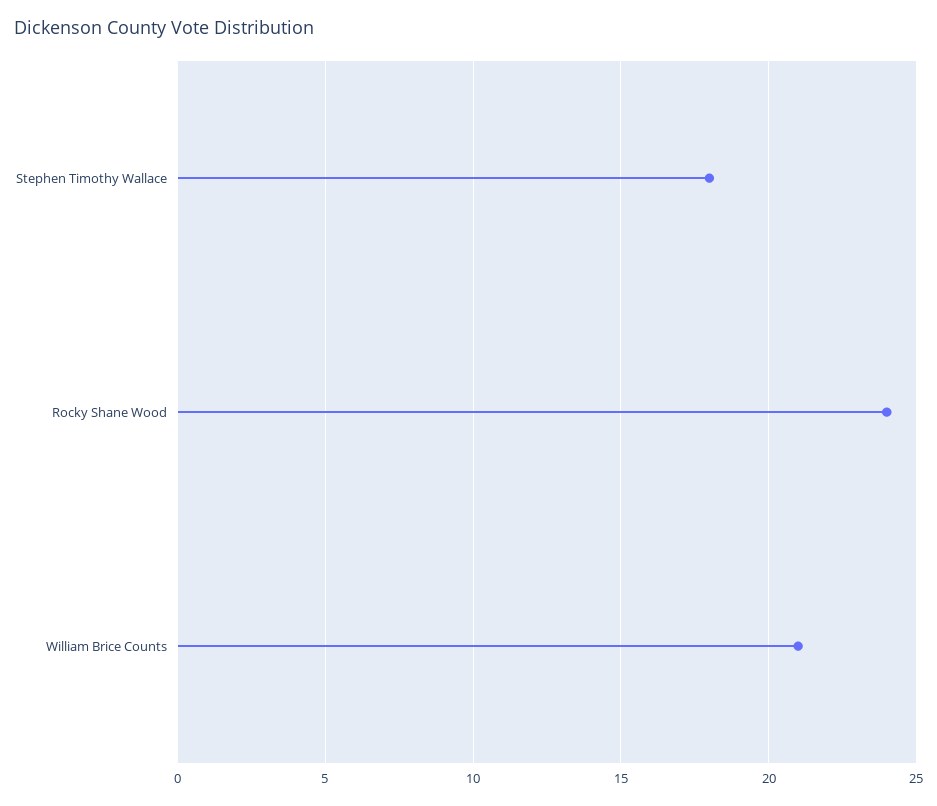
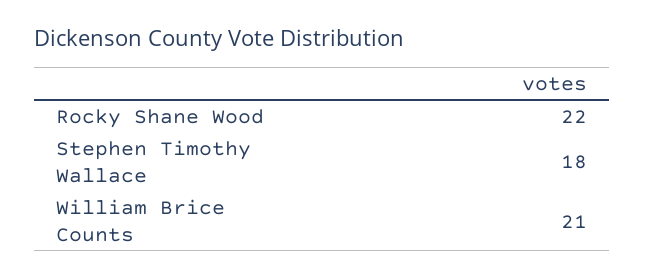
Rocky Shane Wood: 24 -> 22

